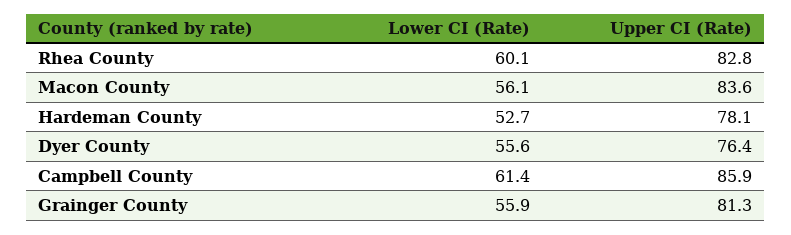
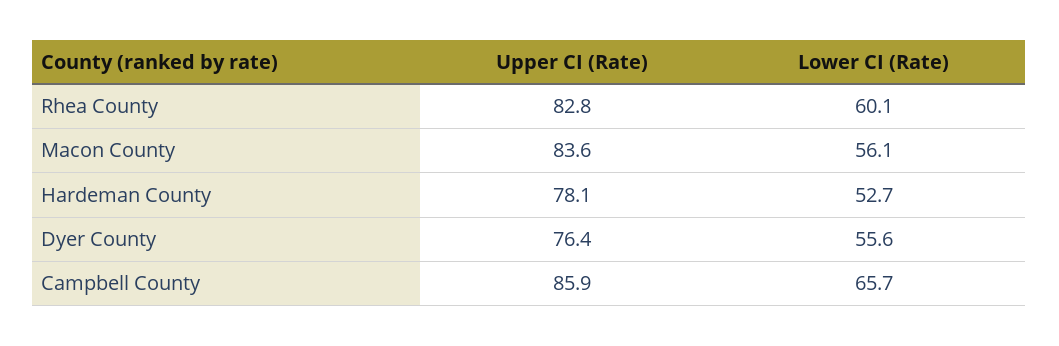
Lower CI (Rate), Campbell County: 61.4 -> 65.7
Lower CI (Rate), Grainger County: 55.9 -> none
Upper CI (Rate), Grainger County: 81.3 -> none

